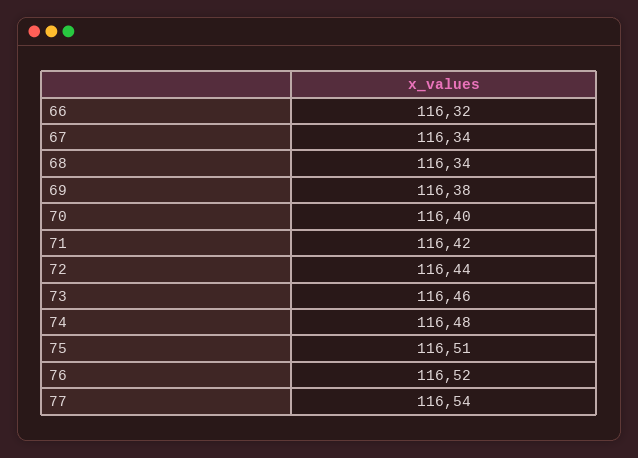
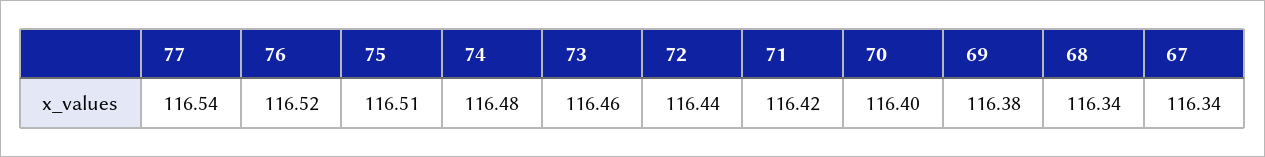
66: 116.32 -> none

